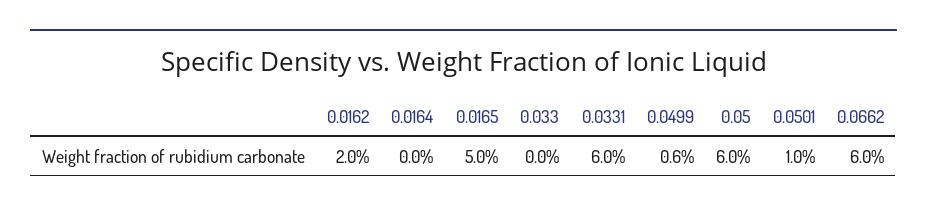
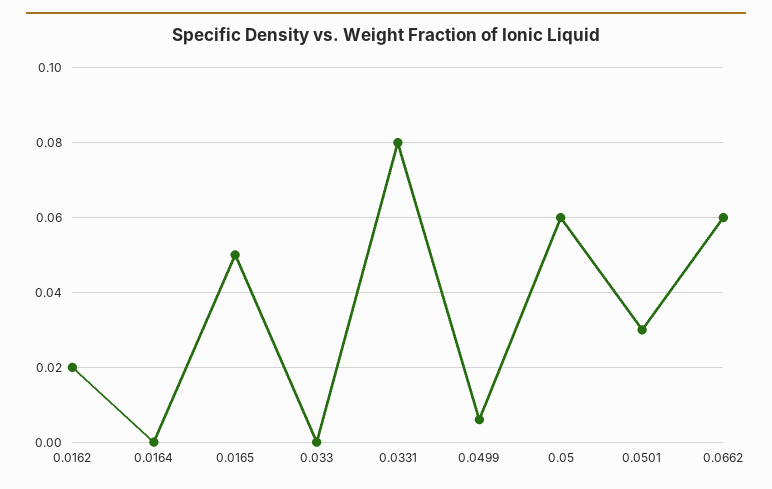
0.0331: 0.06 -> 0.08
0.0501: 0.01 -> 0.03

